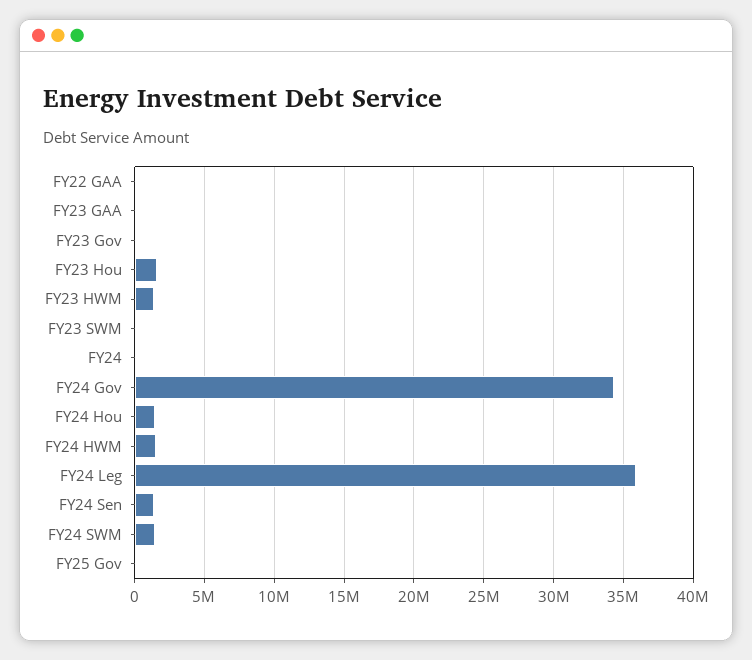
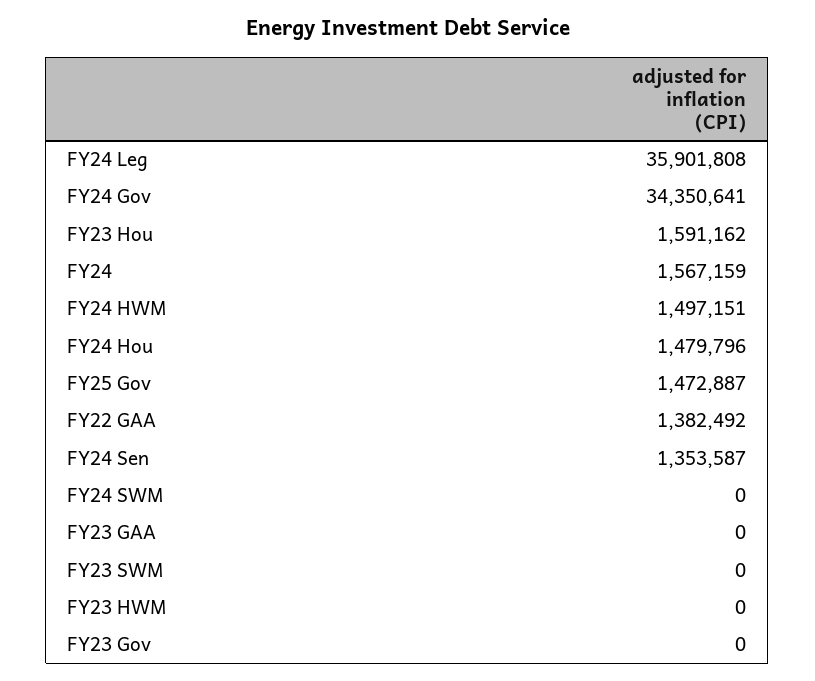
FY22 GAA: 0 -> 1382492
FY23 HWM: 1500000 -> 0
FY24: 0 -> 1567159
FY24 SWM: 1500000 -> 0
FY25 Gov: 0 -> 1472887

